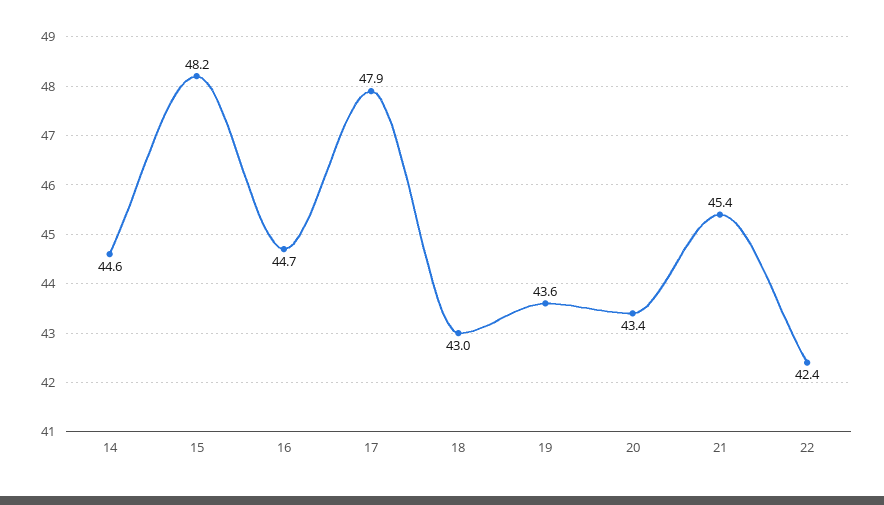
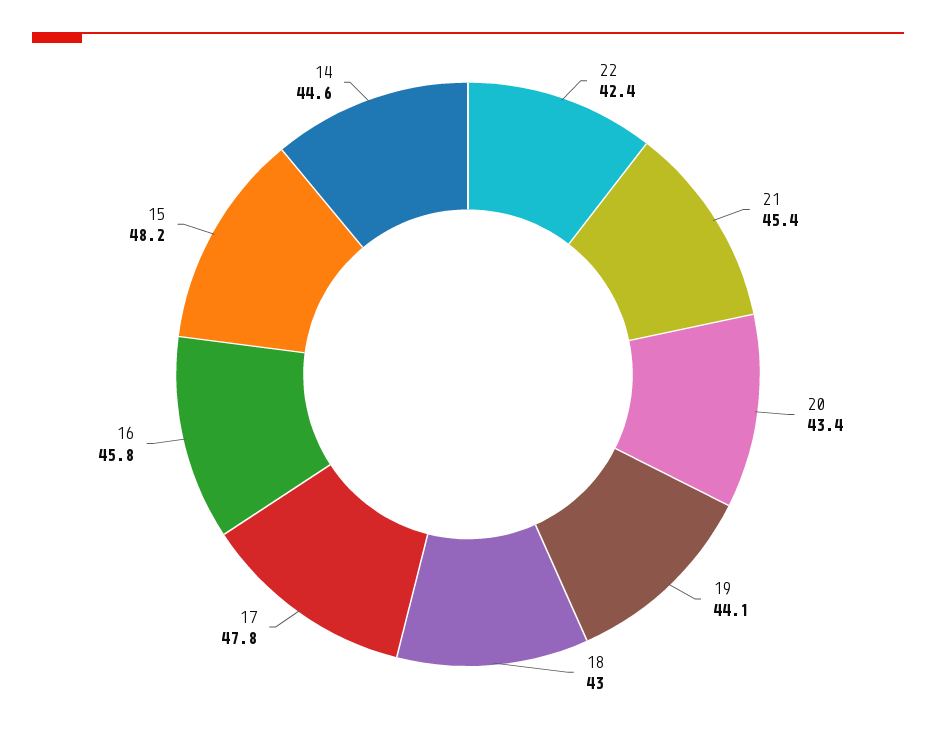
16: 44.7 -> 45.8
17: 47.9 -> 47.8
19: 43.6 -> 44.1

